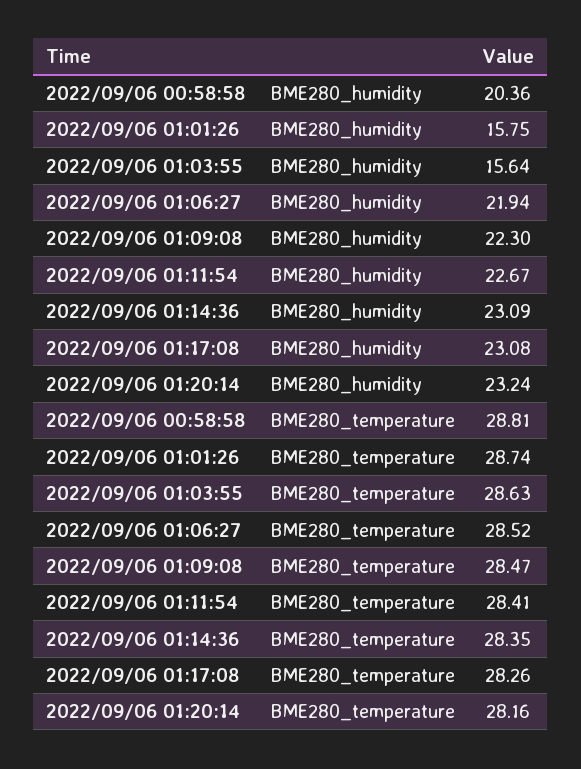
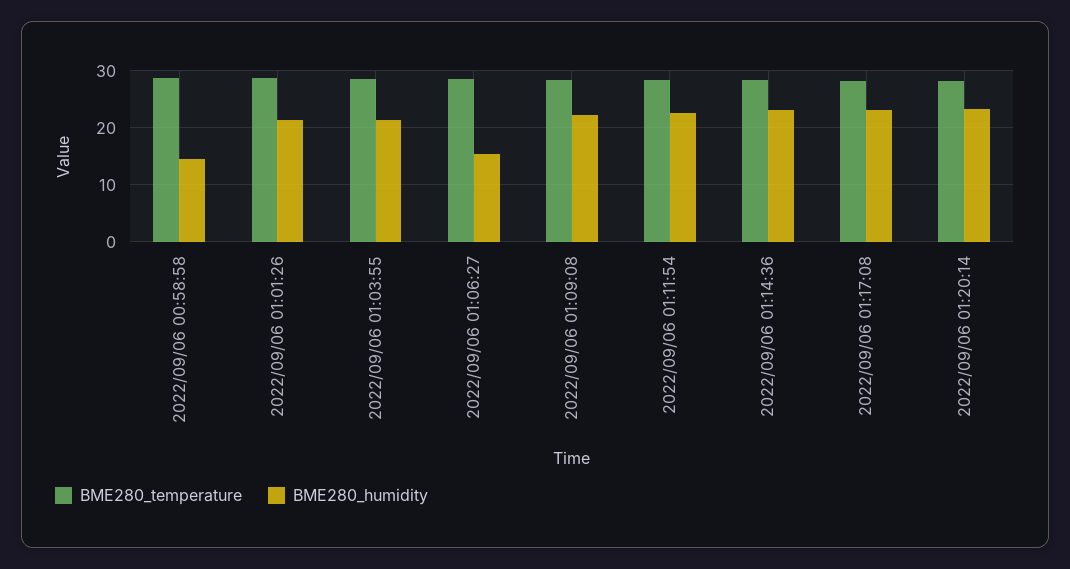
BME280_humidity, 2022/09/06 00:58:58: 20.36 -> 14
BME280_humidity, 2022/09/06 01:01:26: 15.75 -> 22
BME280_humidity, 2022/09/06 01:03:55: 15.64 -> 22
BME280_humidity, 2022/09/06 01:06:27: 21.94 -> 16

